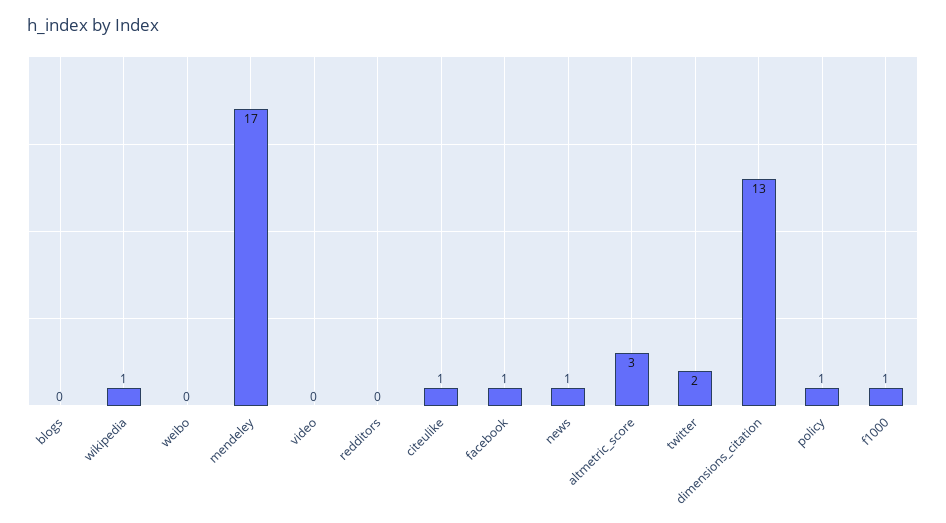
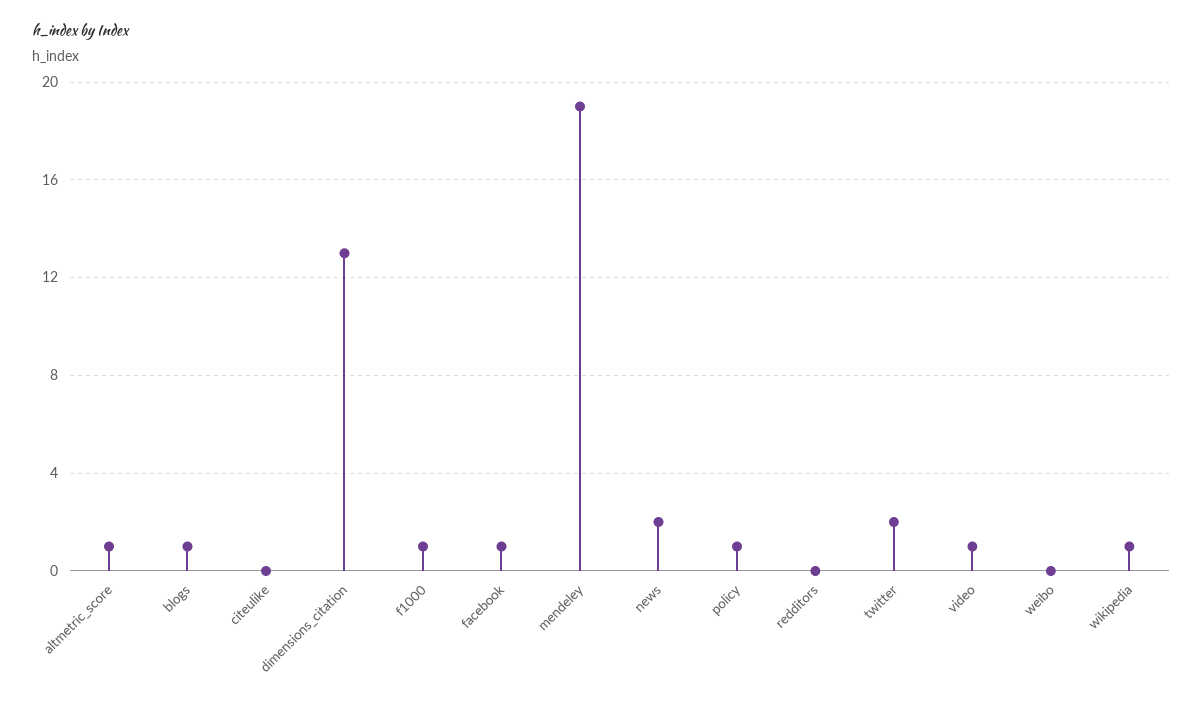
blogs: 0 -> 1
mendeley: 17 -> 19
video: 0 -> 1
citeulike: 1 -> 0
news: 1 -> 2
altmetric_score: 3 -> 1

